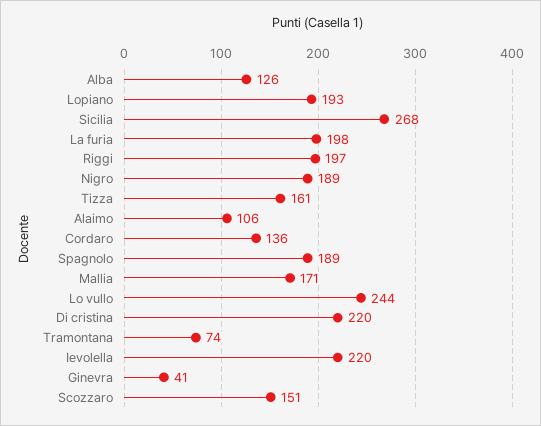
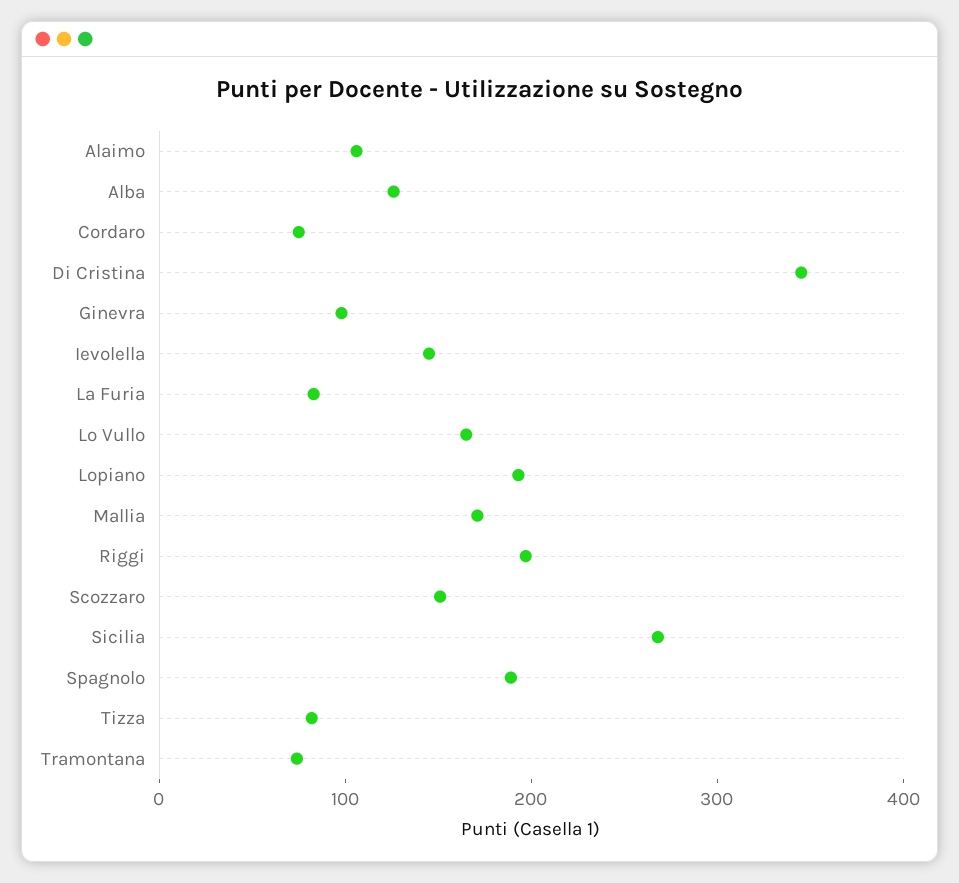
La furia: 198 -> 80
Nigro: 189 -> none
Tizza: 161 -> 80
Cordaro: 136 -> 80
Lo vullo: 244 -> 160
Di cristina: 220 -> 340
Ievolella: 220 -> 140
Ginevra: 41 -> 100

